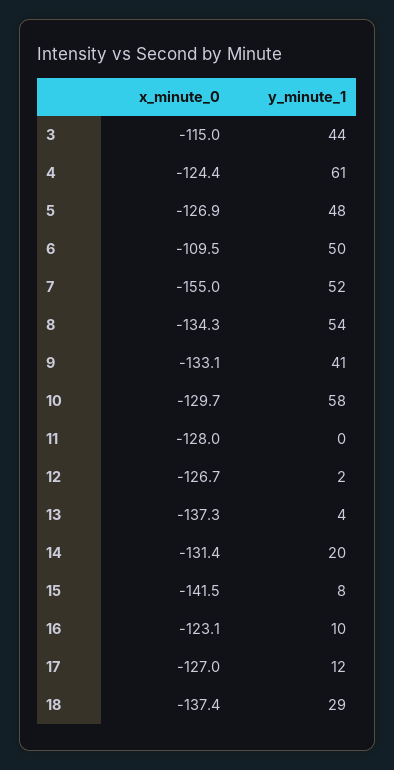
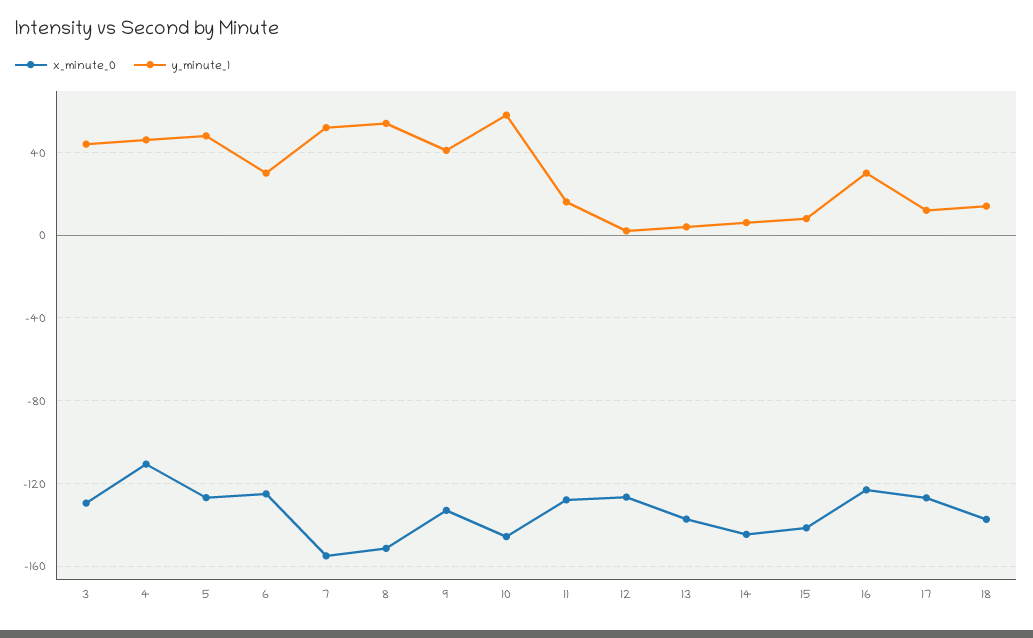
x_minute_0, 3: -115 -> -130
x_minute_0, 4: -124.4 -> -110
y_minute_1, 4: 61 -> 45
x_minute_0, 6: -109.5 -> -125
y_minute_1, 6: 50 -> 30
x_minute_0, 8: -134.3 -> -150
x_minute_0, 10: -129.7 -> -145
y_minute_1, 11: 0 -> 15
x_minute_0, 14: -131.4 -> -145
y_minute_1, 14: 20 -> 5
y_minute_1, 16: 10 -> 30
y_minute_1, 18: 29 -> 15

